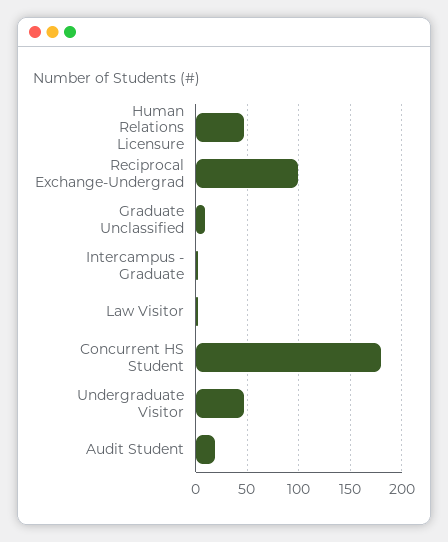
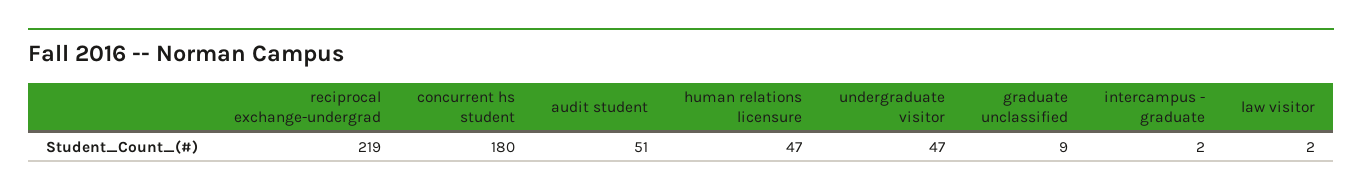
Reciprocal Exchange-Undergrad: 100 -> 219
Audit Student: 20 -> 51

